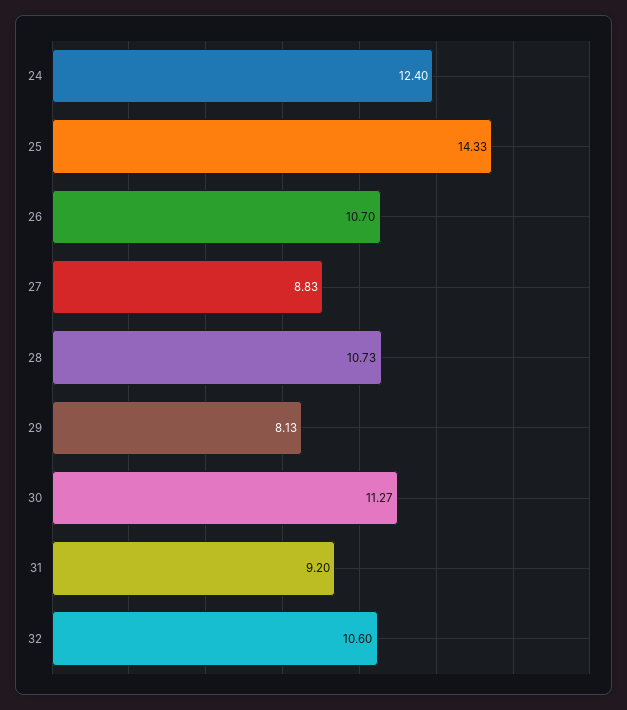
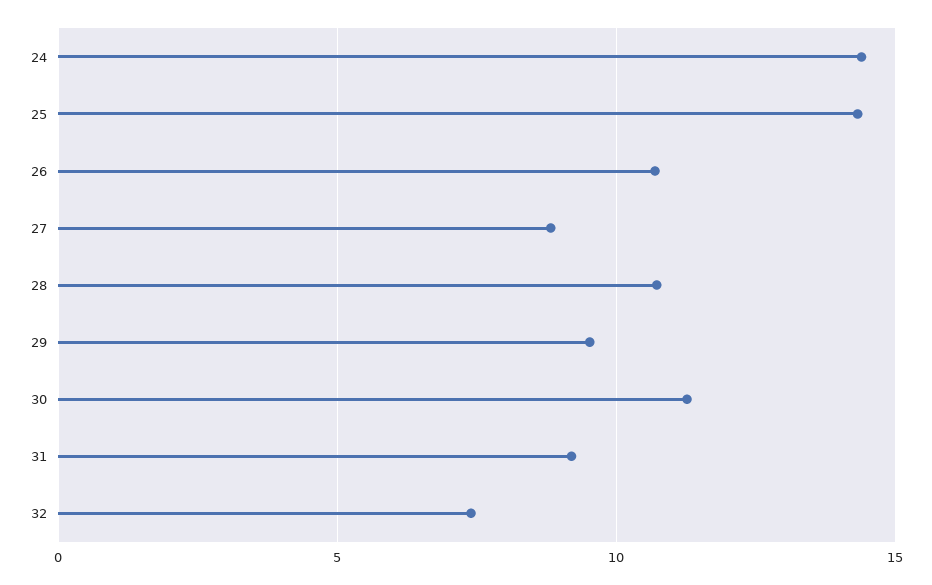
24: 12.4 -> 14.5
29: 8.13 -> 9.5
32: 10.6 -> 7.5

